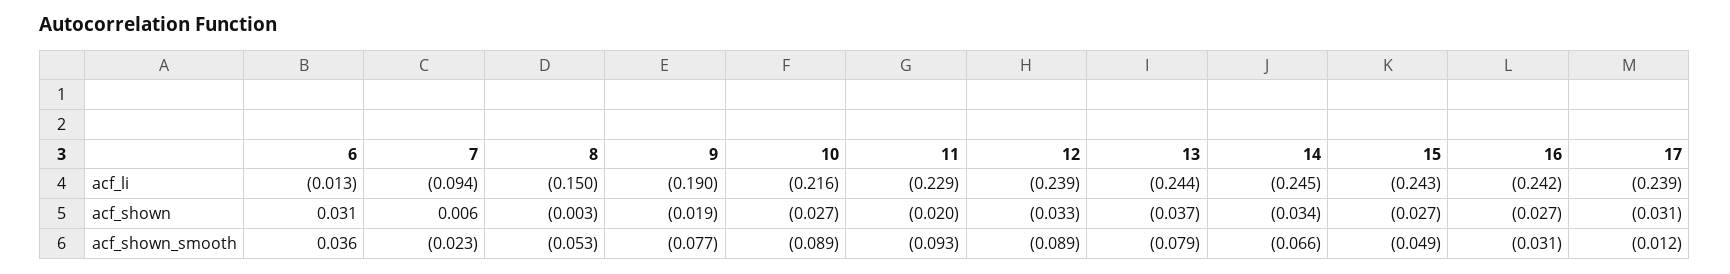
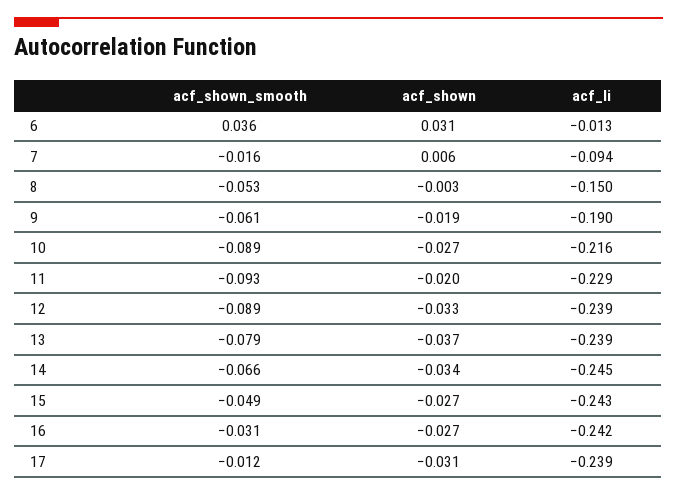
13, acf_li: -0.244 -> -0.239
7, acf_shown_smooth: -0.023 -> -0.016
9, acf_shown_smooth: -0.077 -> -0.061

